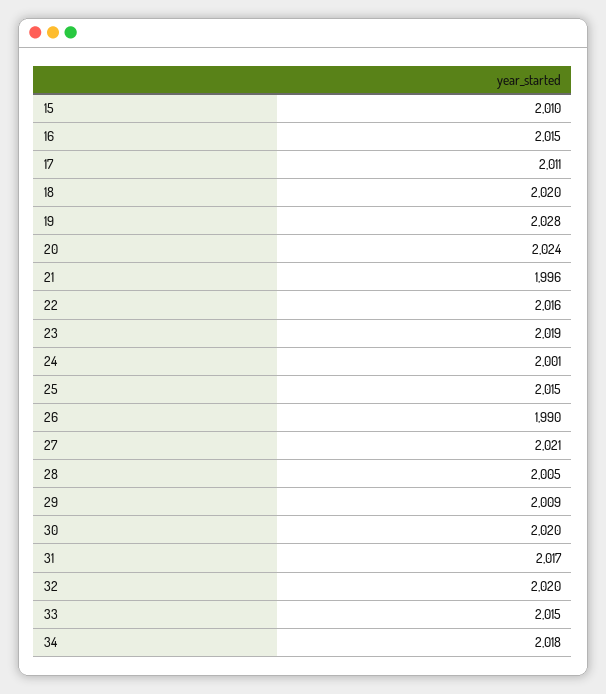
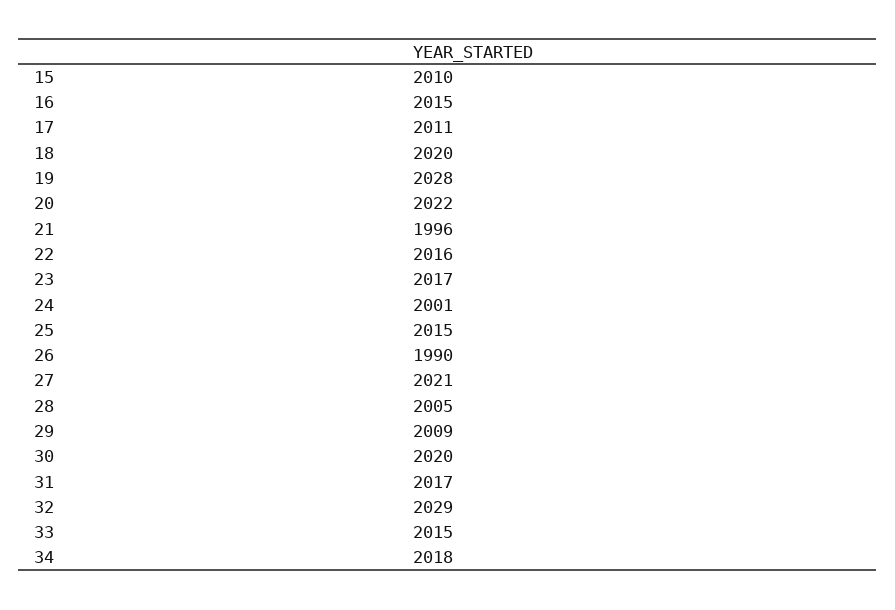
20: 2024 -> 2022
23: 2019 -> 2017
32: 2020 -> 2029

